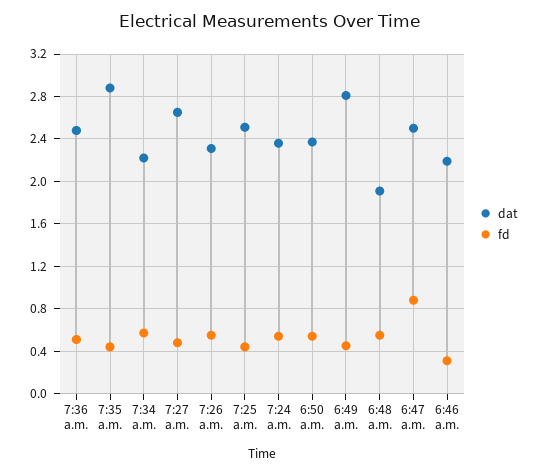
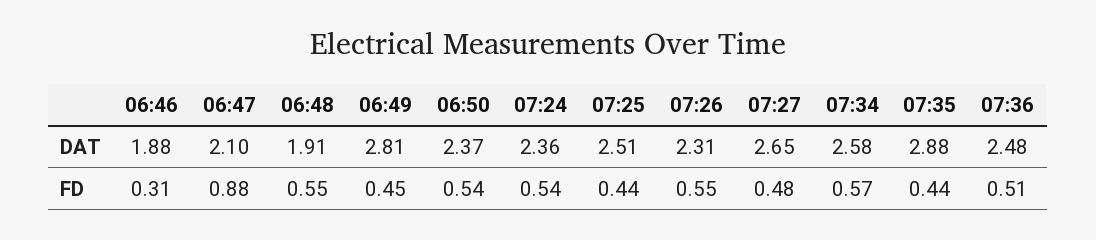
dat, 7:34 a.m.: 2.2 -> 2.58
dat, 6:47 a.m.: 2.5 -> 2.1
dat, 6:46 a.m.: 2.2 -> 1.88

